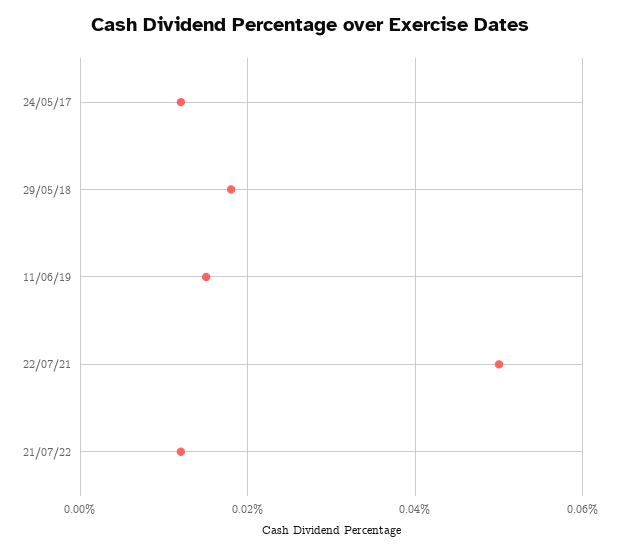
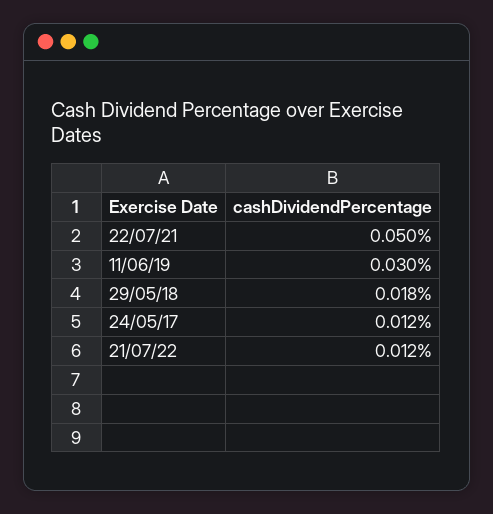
11/06/19: 0.015 -> 0.03

